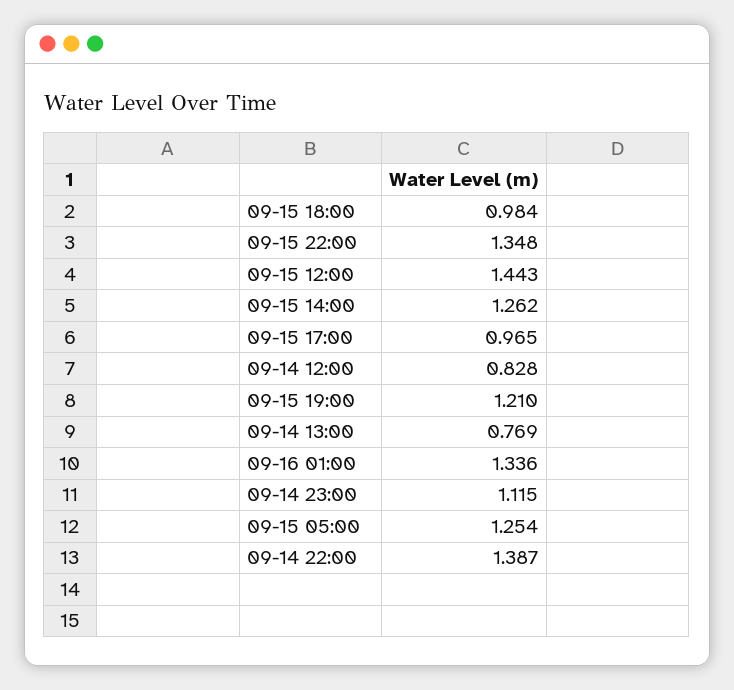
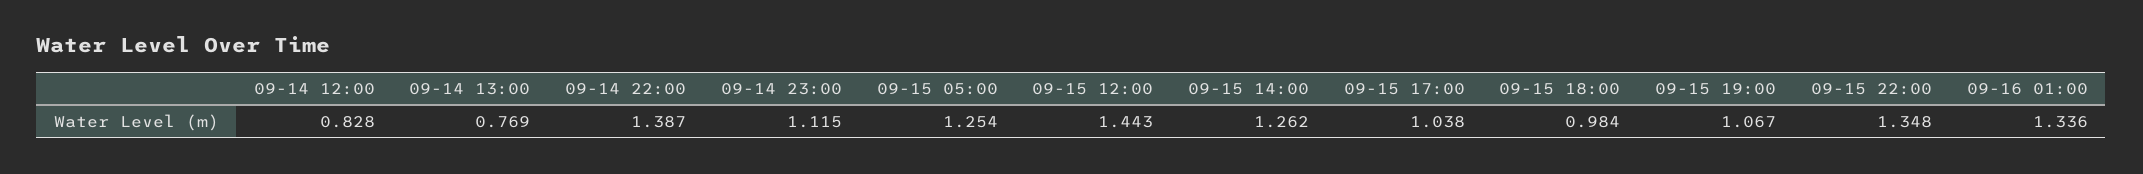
09-15 17:00: 0.965 -> 1.038
09-15 19:00: 1.21 -> 1.067

